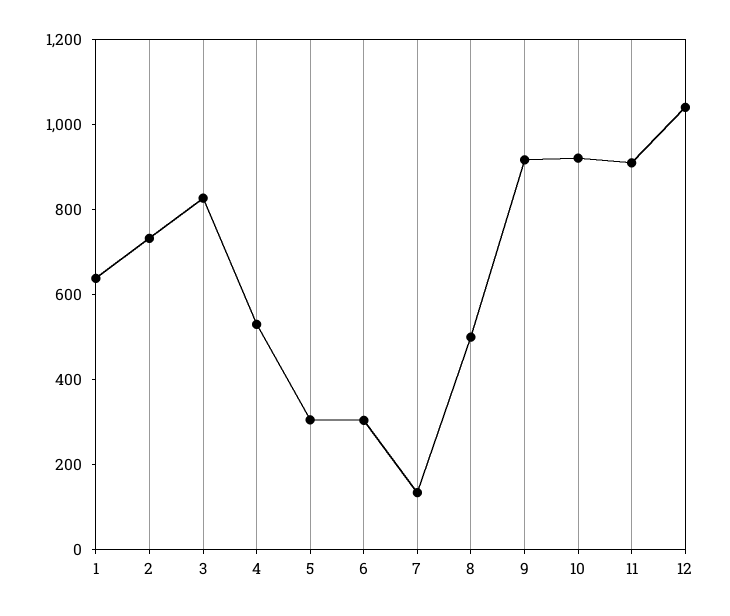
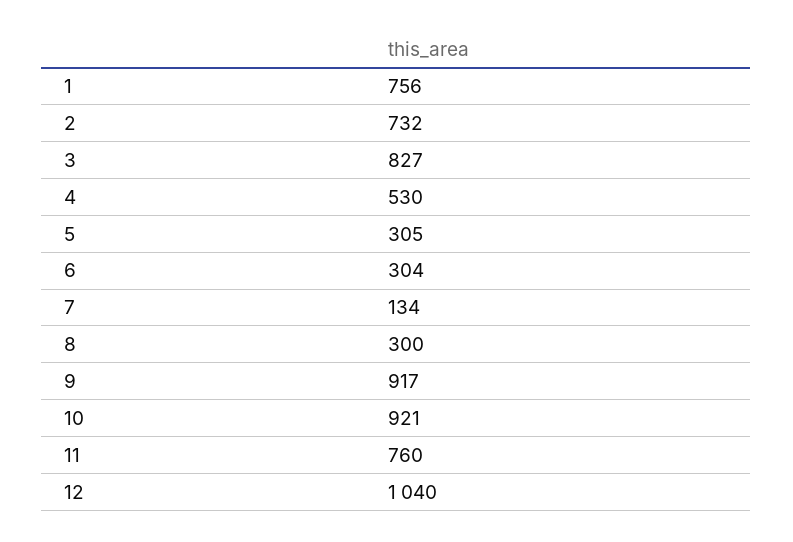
1: 650 -> 756
8: 500 -> 300
11: 900 -> 760

